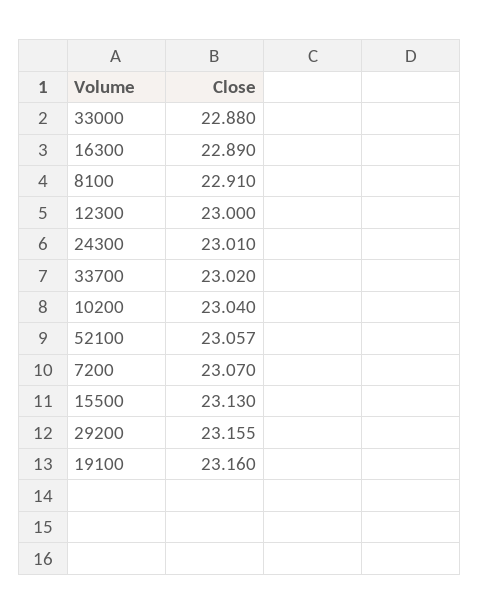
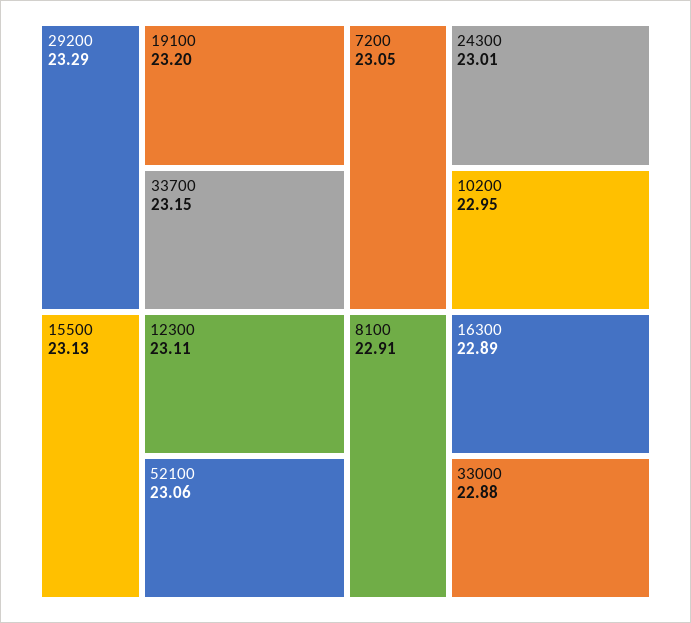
12300: 23 -> 23.11
33700: 23.02 -> 23.15
10200: 23.04 -> 22.95
52100: 23.057 -> 23.06
7200: 23.07 -> 23.05
29200: 23.155 -> 23.29
19100: 23.16 -> 23.2

